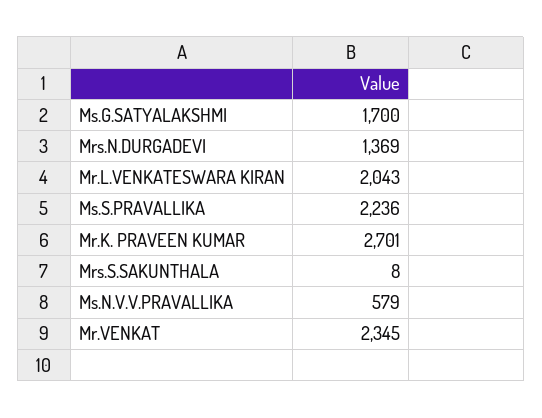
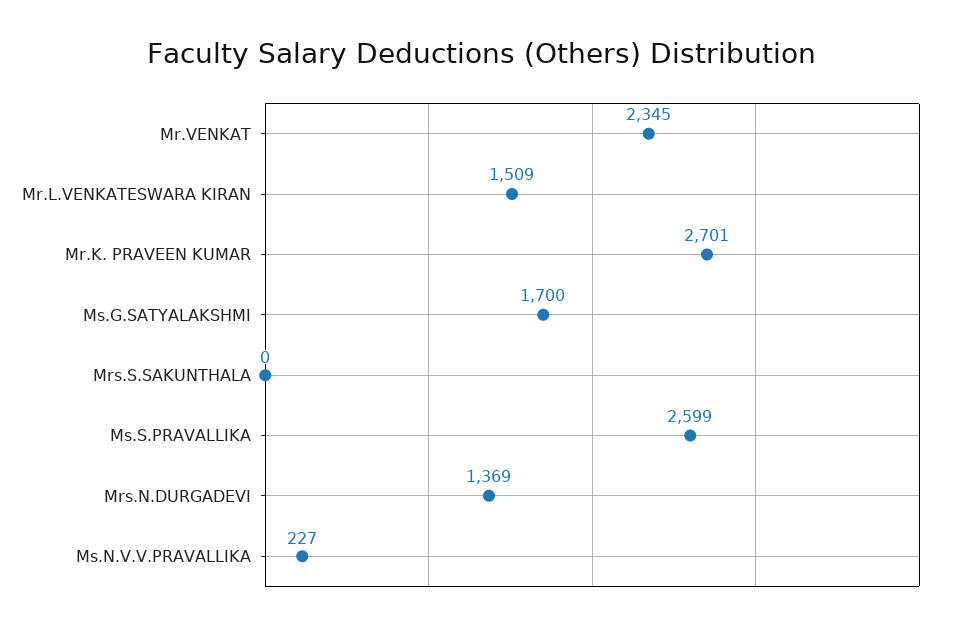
Mr.L.VENKATESWARA KIRAN: 2043 -> 1509
Ms.S.PRAVALLIKA: 2236 -> 2599
Mrs.S.SAKUNTHALA: 8 -> 0
Ms.N.V.V.PRAVALLIKA: 579 -> 227

